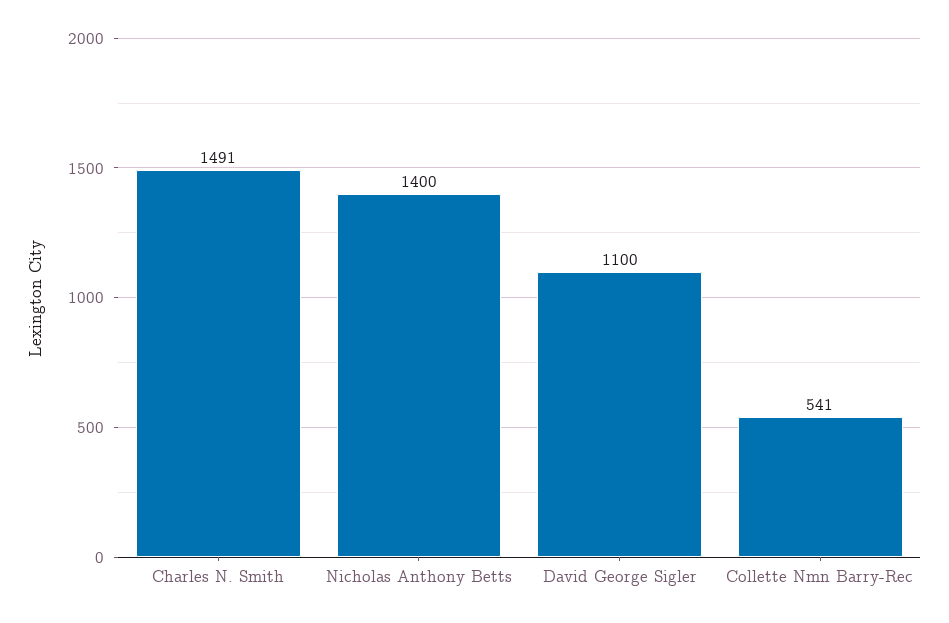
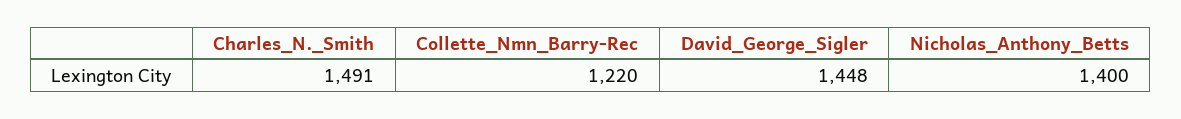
David George Sigler: 1100 -> 1448
Collette Nmn Barry-Rec: 541 -> 1220

